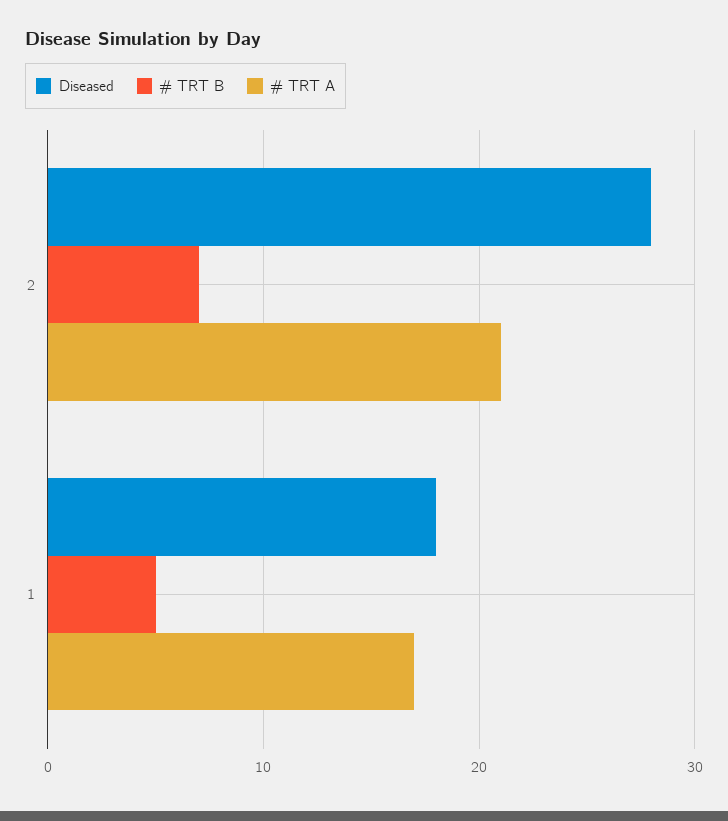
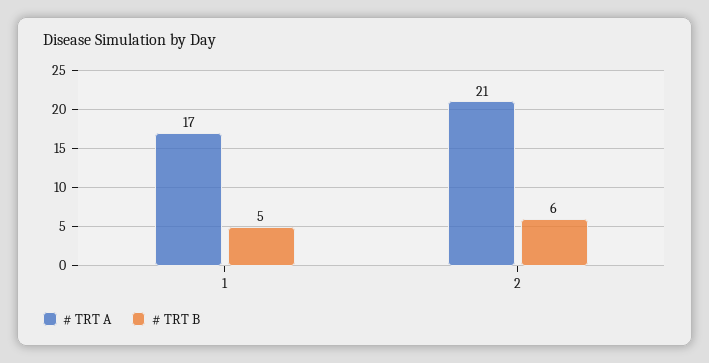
Diseased, 2: 28 -> none
# TRT B, 2: 7 -> 6
Diseased, 1: 18 -> none

